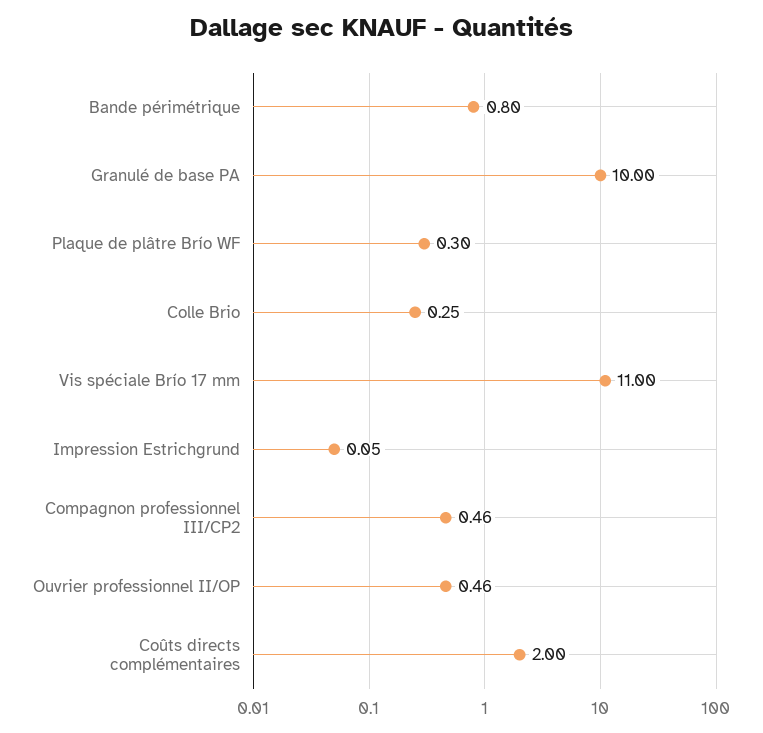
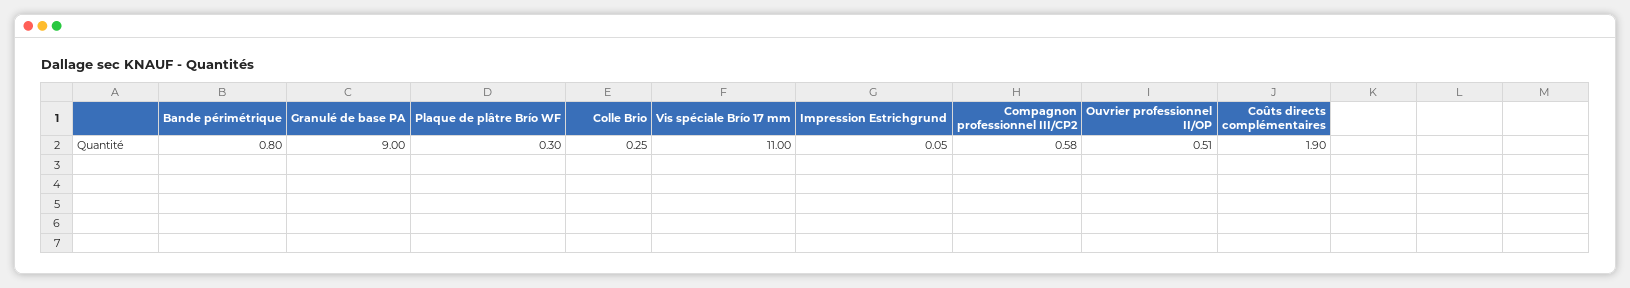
Granulé de base PA: 10 -> 9
Compagnon professionnel III/CP2: 0.46 -> 0.58
Ouvrier professionnel II/OP: 0.46 -> 0.51
Coûts directs complémentaires: 2 -> 1.9

